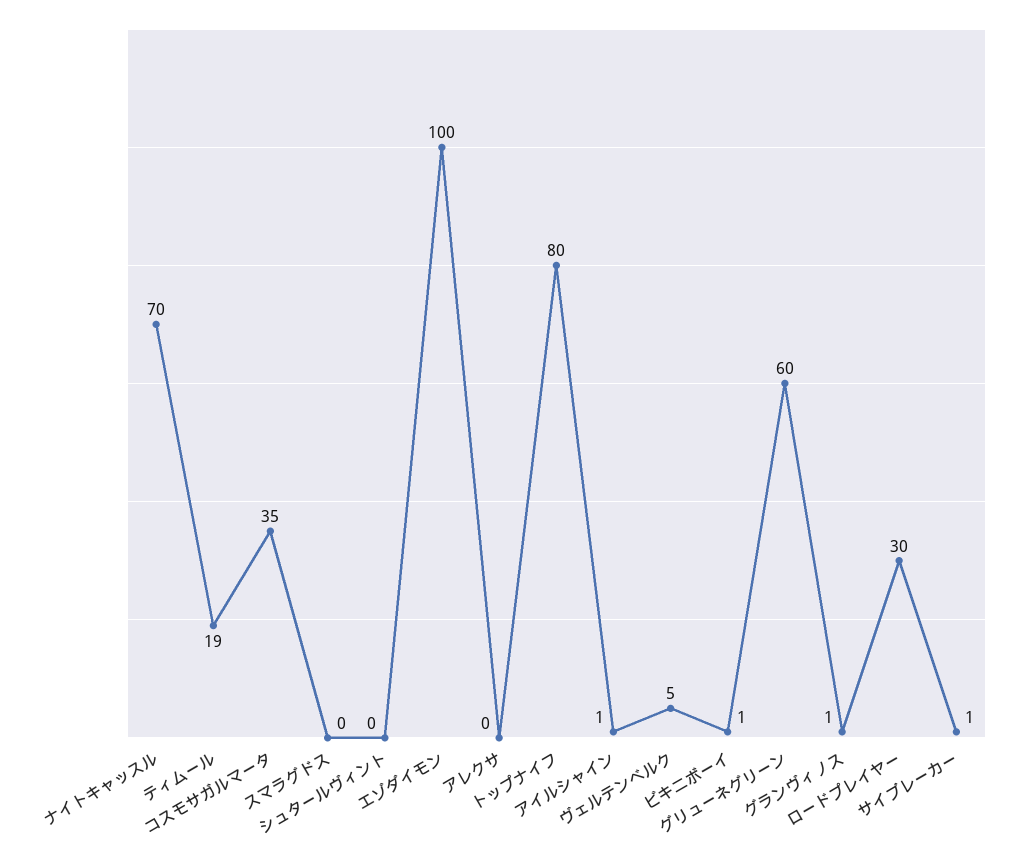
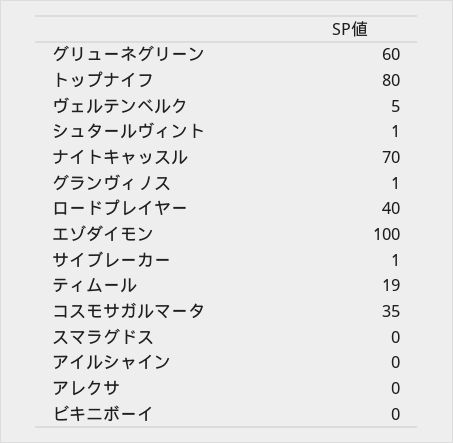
シュタールヴィント: 0 -> 1
アイルシャイン: 1 -> 0
ビキニボーイ: 1 -> 0
ロードプレイヤー: 30 -> 40

